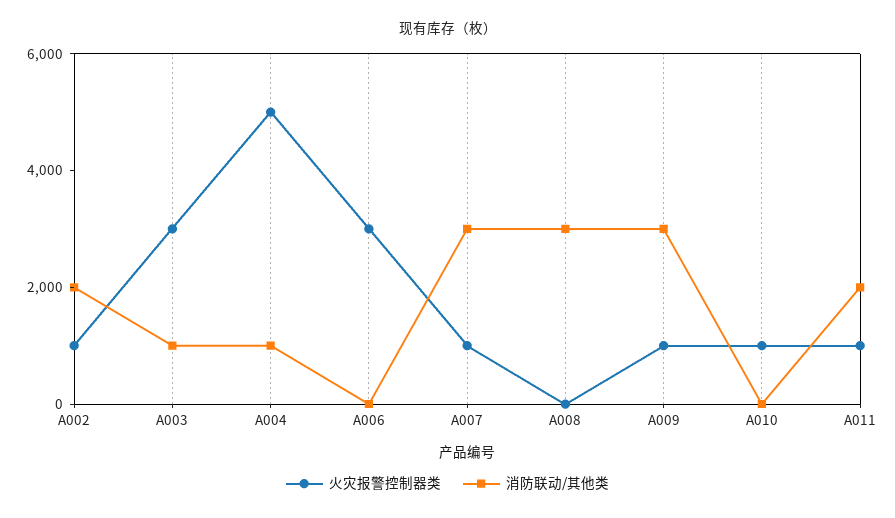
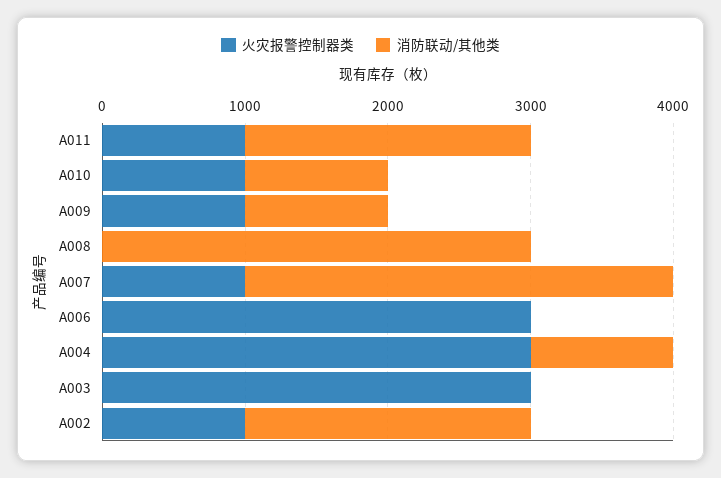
消防联动/其他类, A003: 1000 -> 0
火灾报警控制器类, A004: 5000 -> 3000
消防联动/其他类, A009: 3000 -> 1000
消防联动/其他类, A010: 0 -> 1000

